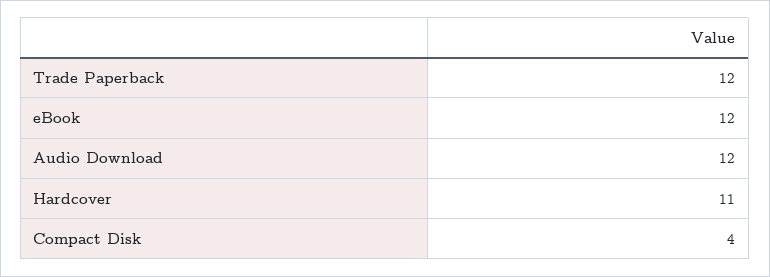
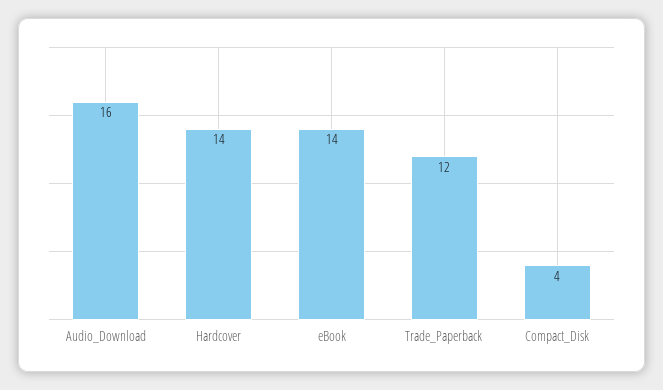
eBook: 12 -> 14
Audio Download: 12 -> 16
Hardcover: 11 -> 14

